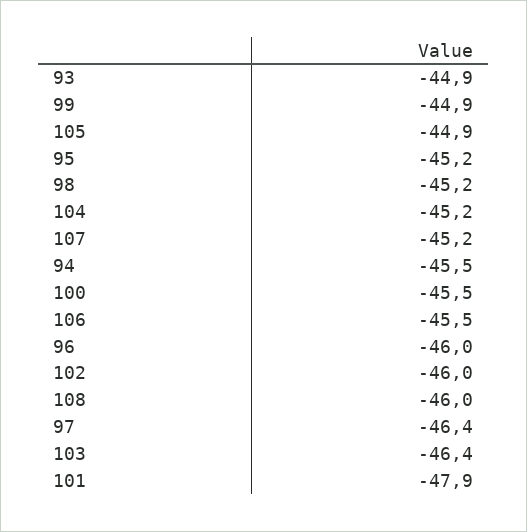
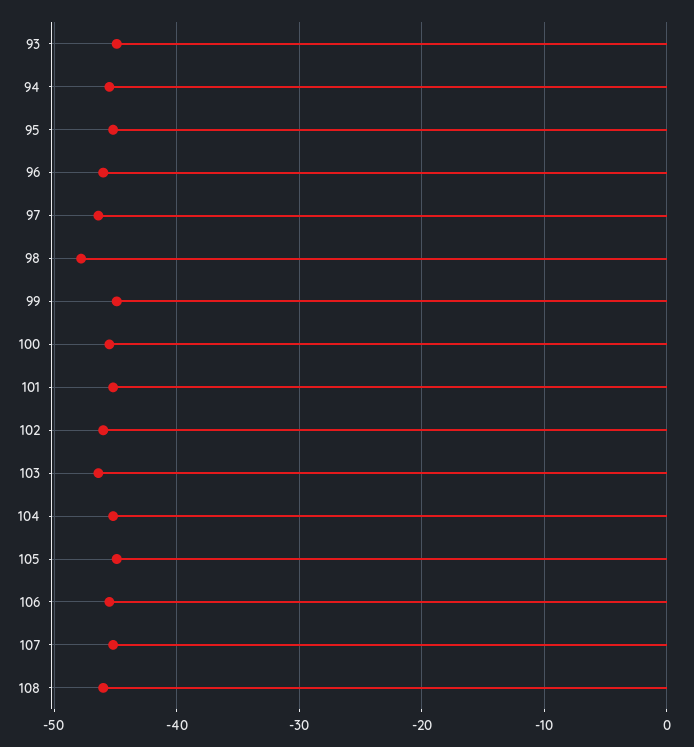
98: -45.2 -> -48
101: -47.9 -> -45

